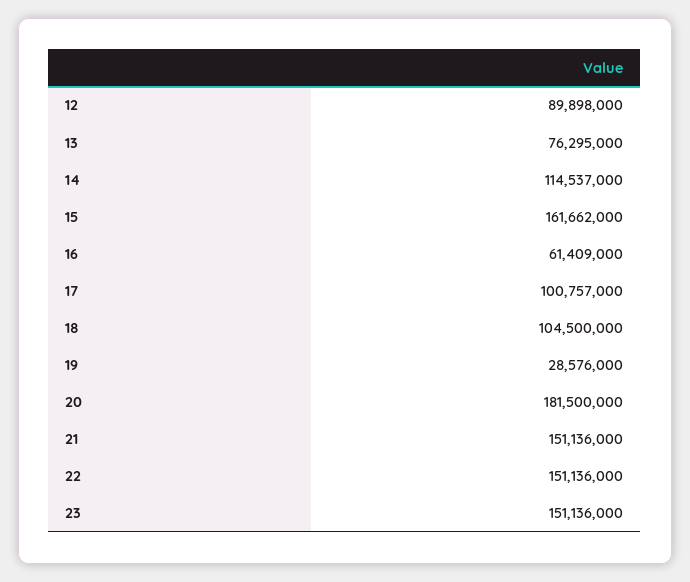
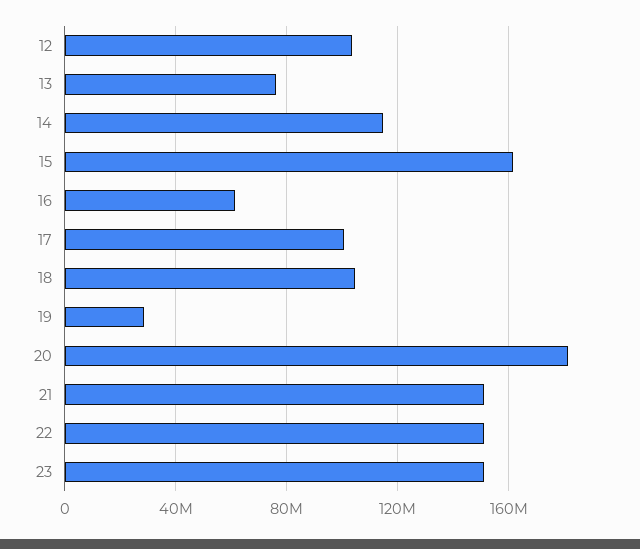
12: 89898000 -> 105000000

